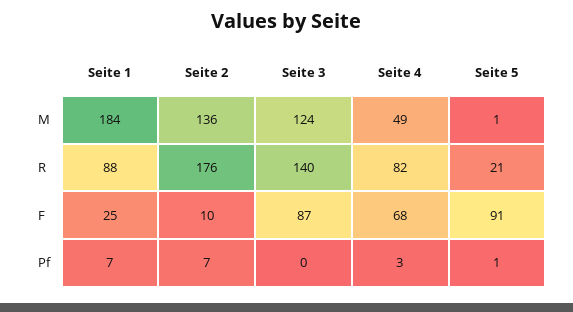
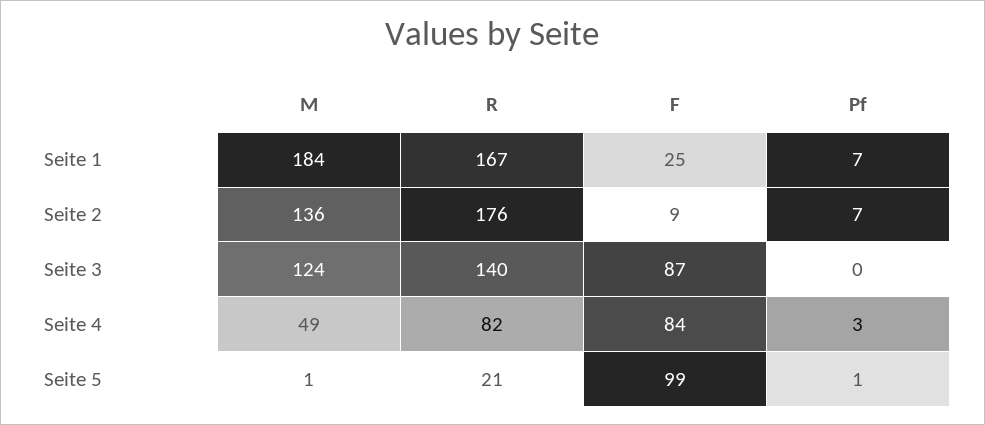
Seite 1, R: 88 -> 167
Seite 2, F: 10 -> 9
Seite 4, F: 68 -> 84
Seite 5, F: 91 -> 99

